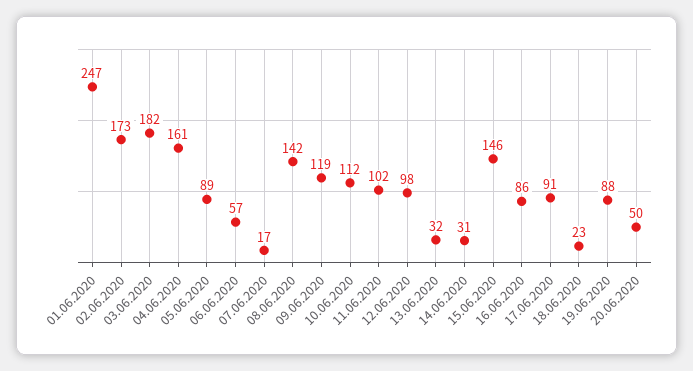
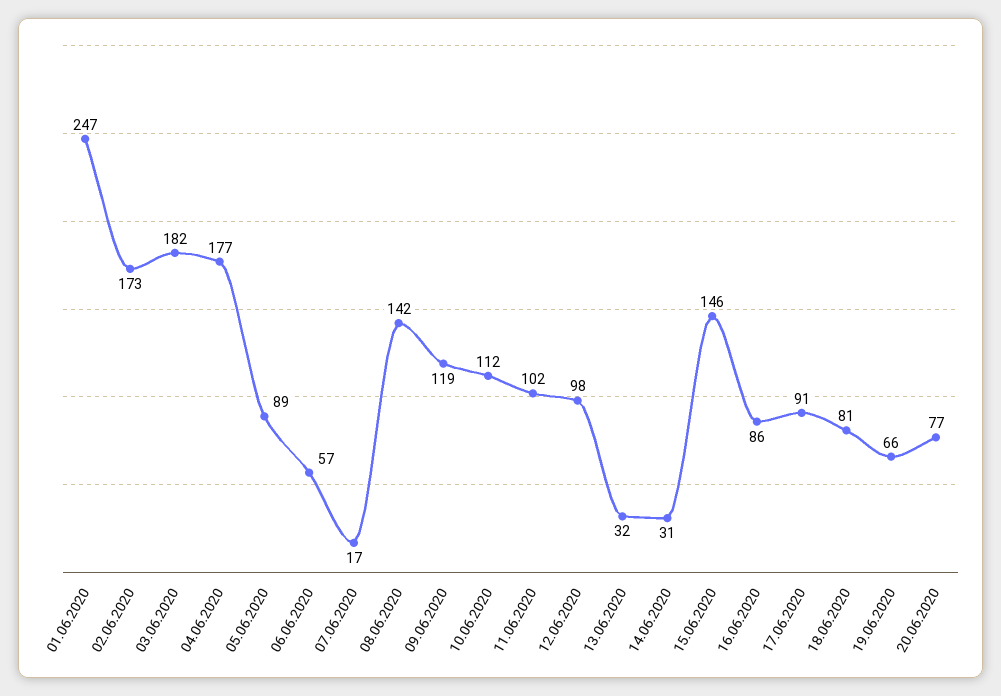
04.06.2020: 161 -> 177
18.06.2020: 23 -> 81
19.06.2020: 88 -> 66
20.06.2020: 50 -> 77

